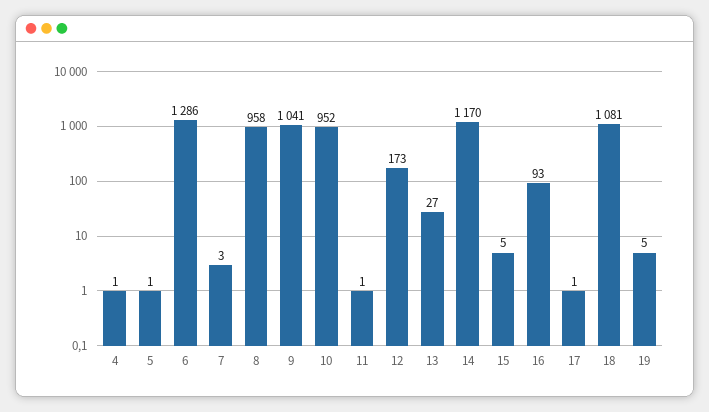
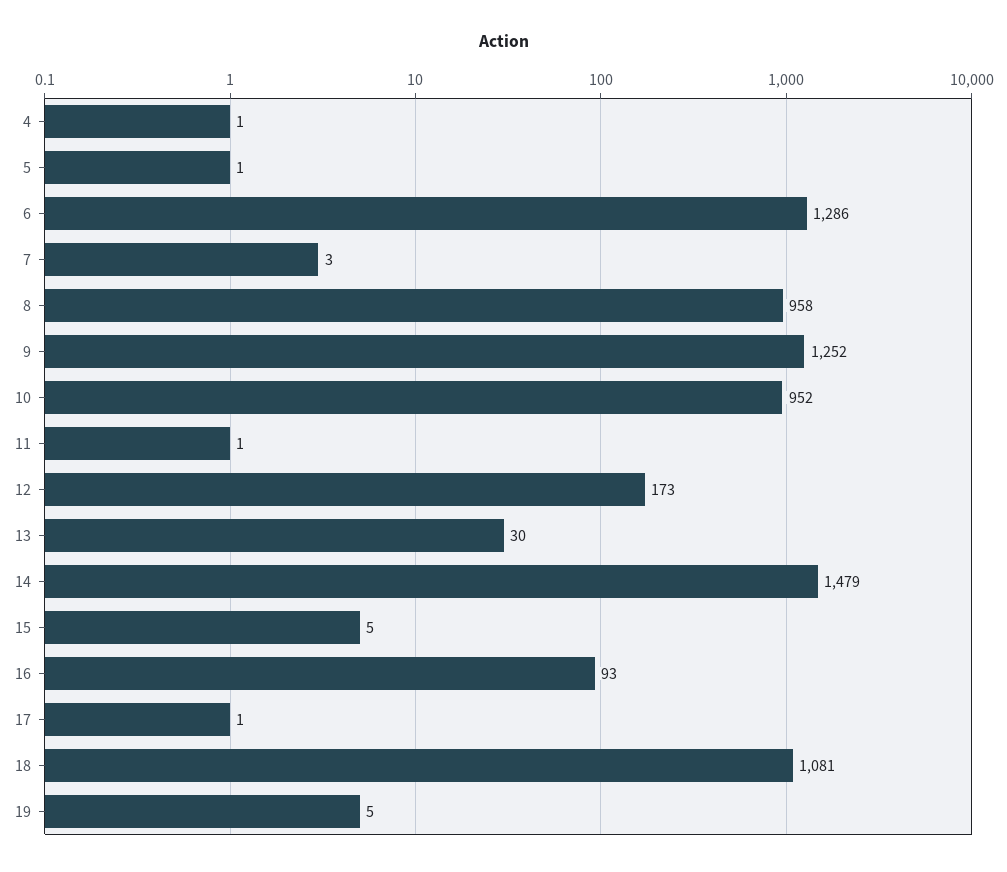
9: 1041 -> 1252
13: 27 -> 30
14: 1170 -> 1479

